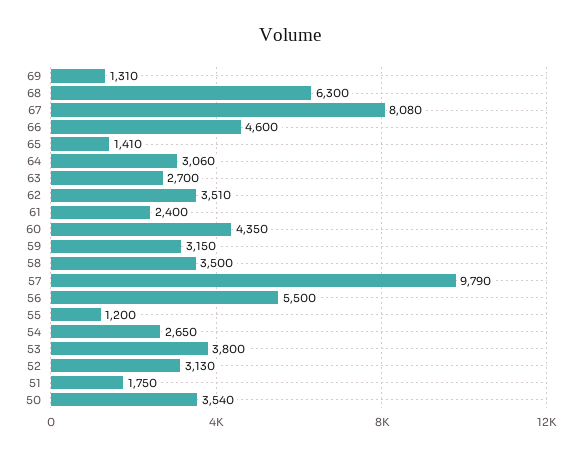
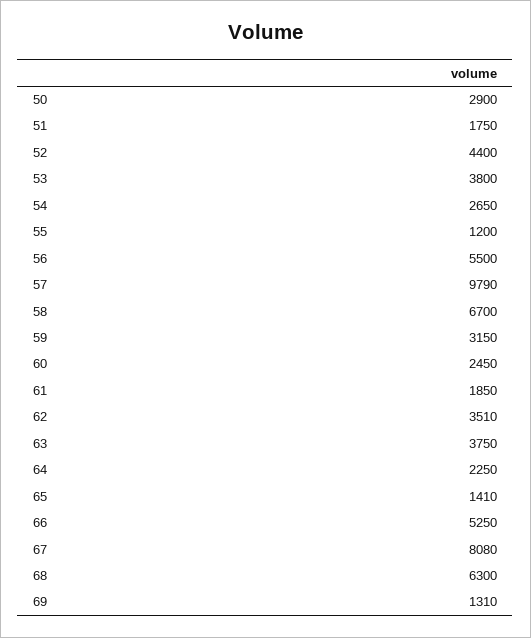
66: 4600 -> 5250
64: 3060 -> 2250
63: 2700 -> 3750
61: 2400 -> 1850
60: 4350 -> 2450
58: 3500 -> 6700
52: 3130 -> 4400
50: 3540 -> 2900

